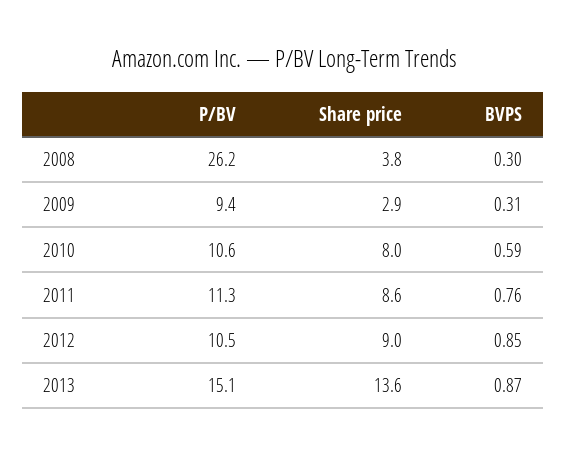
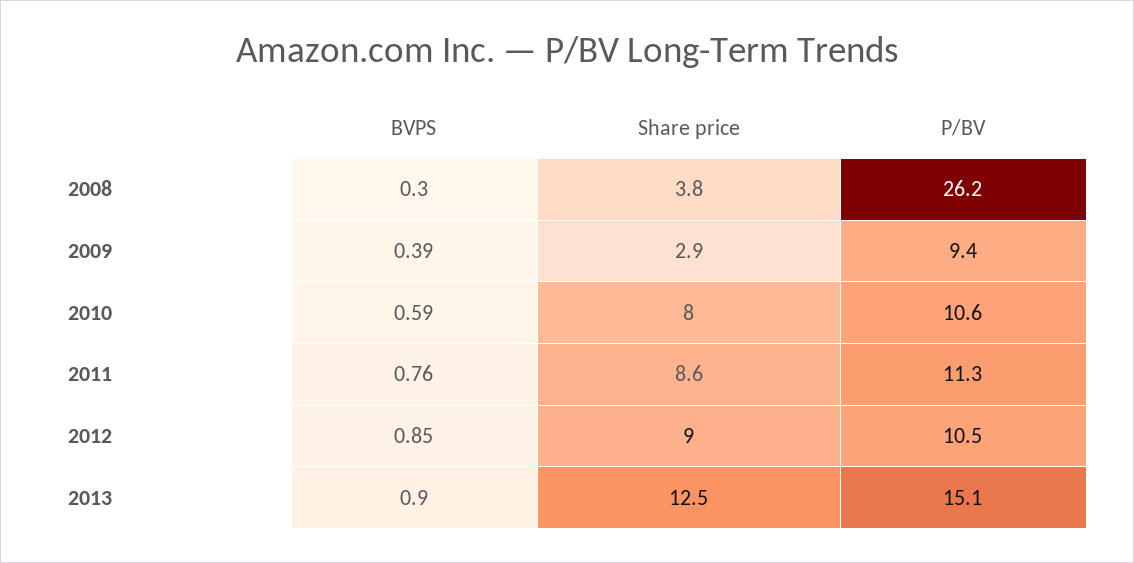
BVPS, 2009: 0.31 -> 0.39
Share price, 2013: 13.6 -> 12.5
BVPS, 2013: 0.87 -> 0.9

